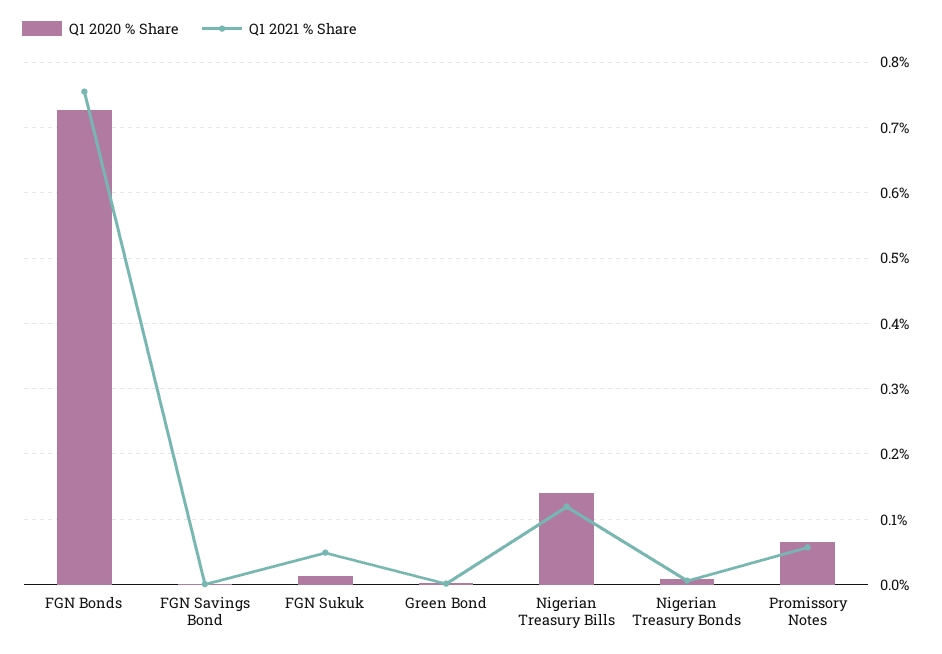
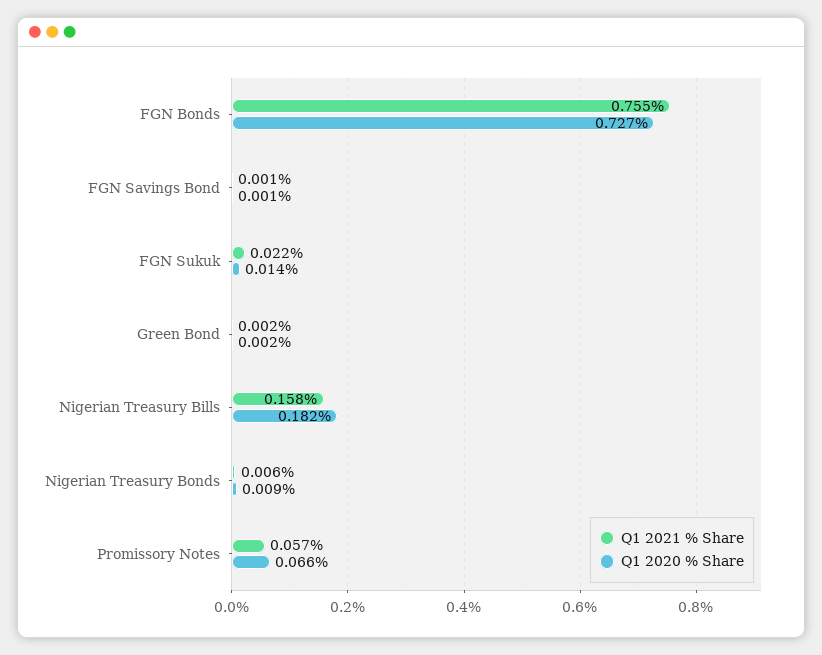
Q1 2021 % Share, FGN Sukuk: 0.05 -> 0.022
Q1 2020 % Share, Nigerian Treasury Bills: 0.14 -> 0.182
Q1 2021 % Share, Nigerian Treasury Bills: 0.12 -> 0.158

